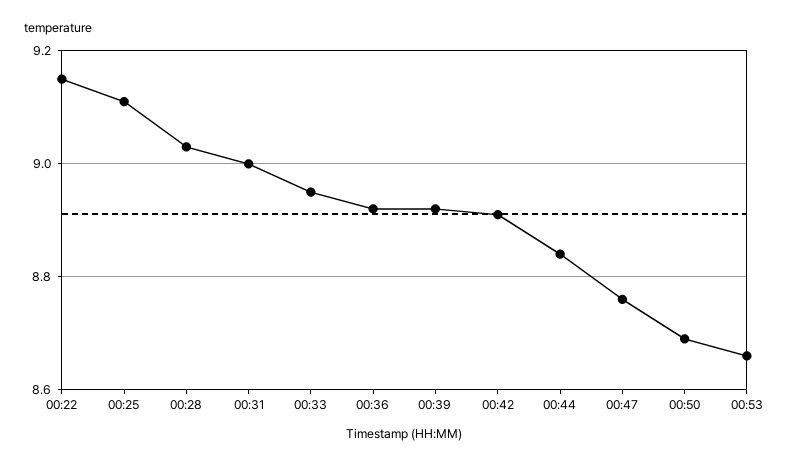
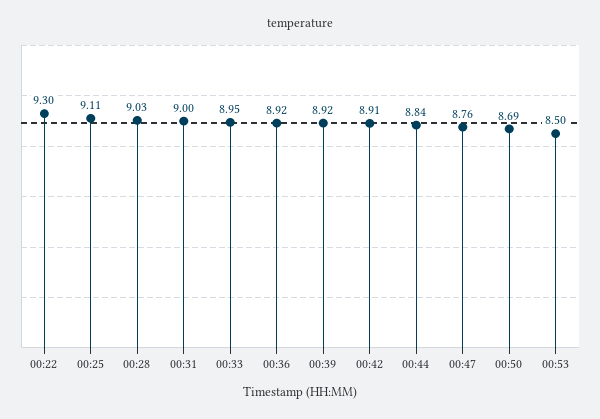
00:22: 9.15 -> 9.3
00:53: 8.65 -> 8.5

